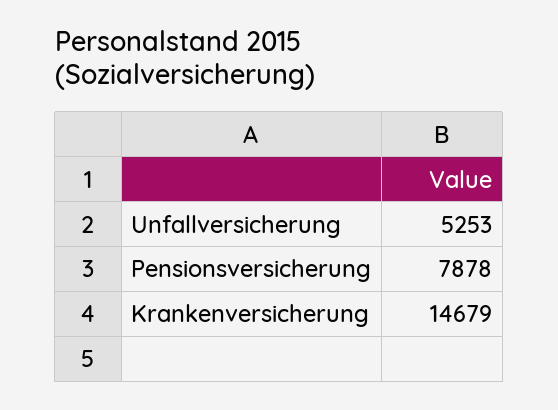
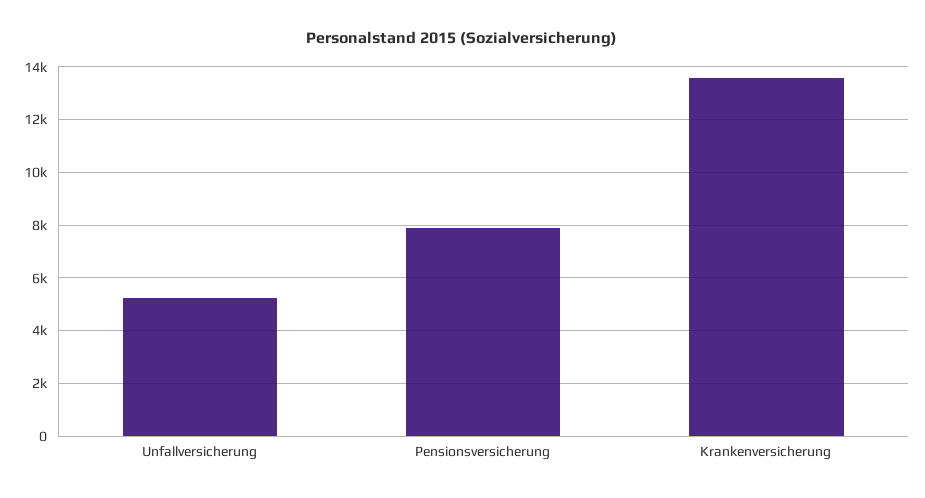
Krankenversicherung: 14679 -> 13500

